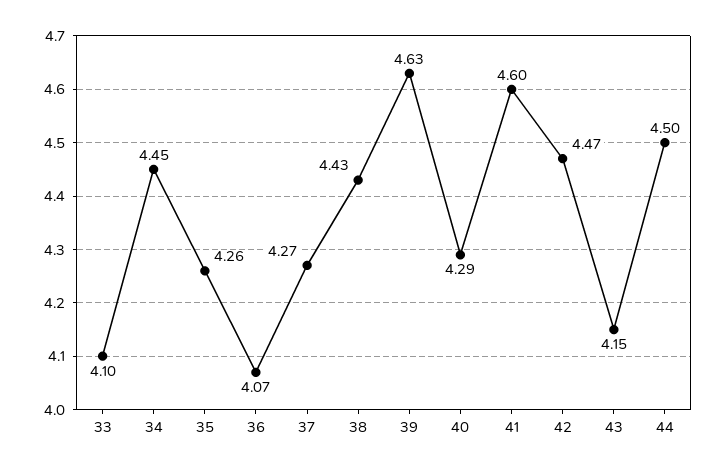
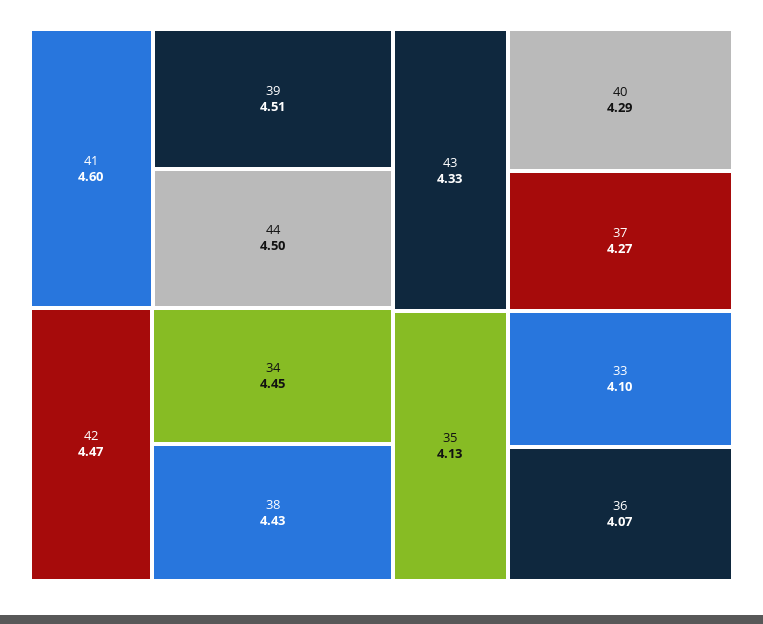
35: 4.26 -> 4.13
39: 4.63 -> 4.51
43: 4.15 -> 4.33

